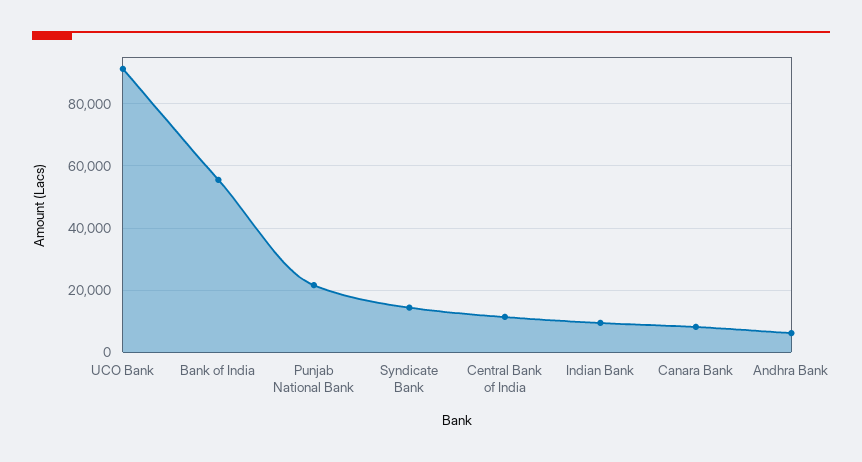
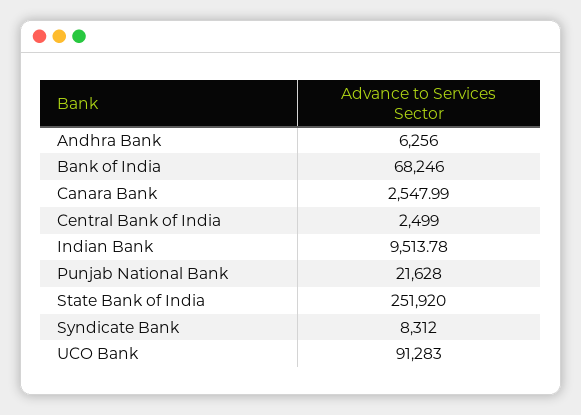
Bank of India: 56000 -> 68246
Syndicate Bank: 14000 -> 8312
Central Bank of India: 12000 -> 2499
Canara Bank: 8000 -> 2547.99
State Bank of India: none -> 251920

